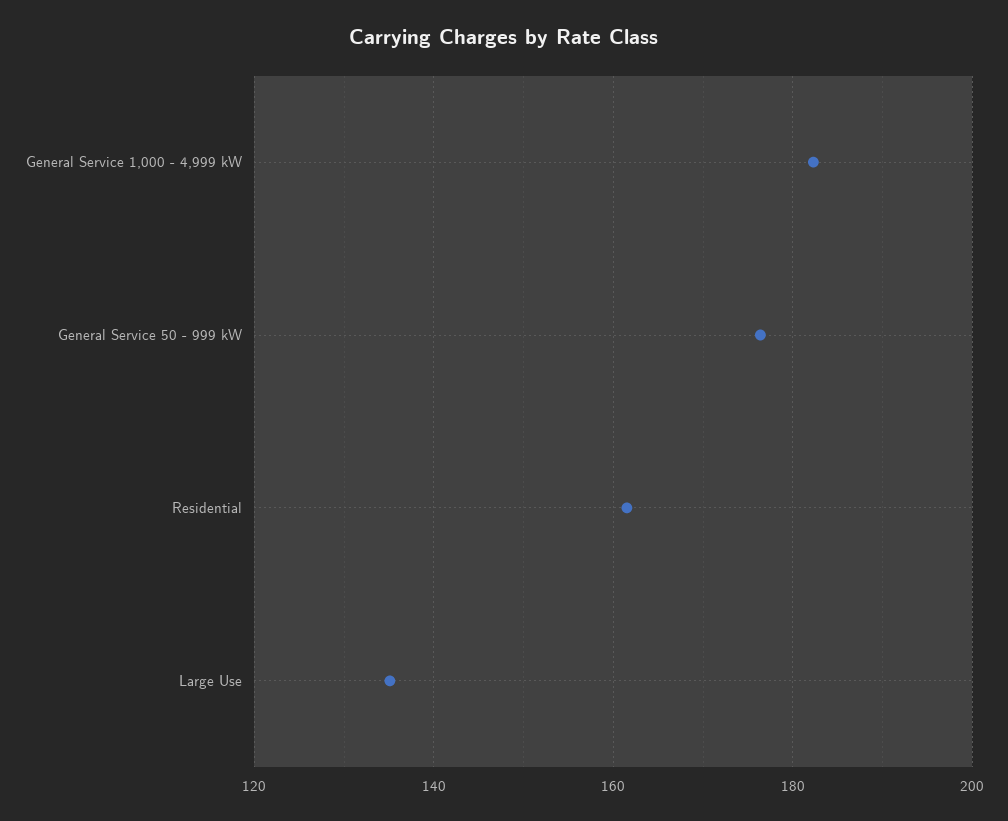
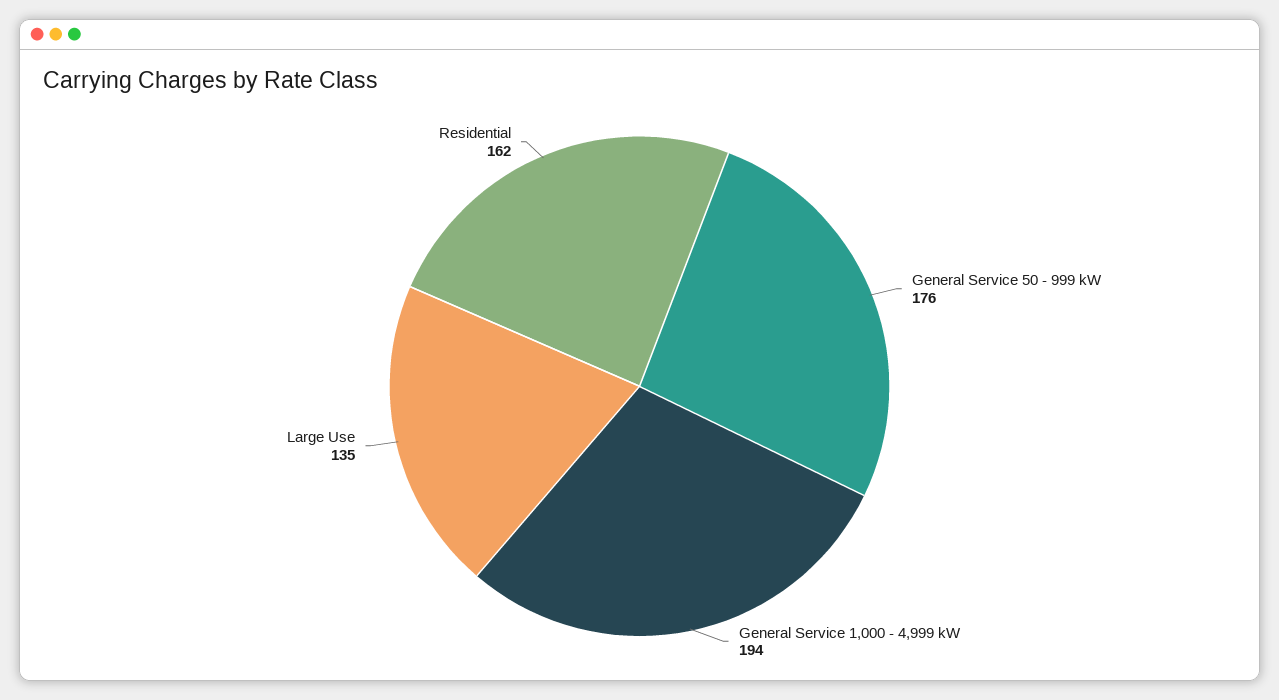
General Service 1,000 - 4,999 kW: 182 -> 194

